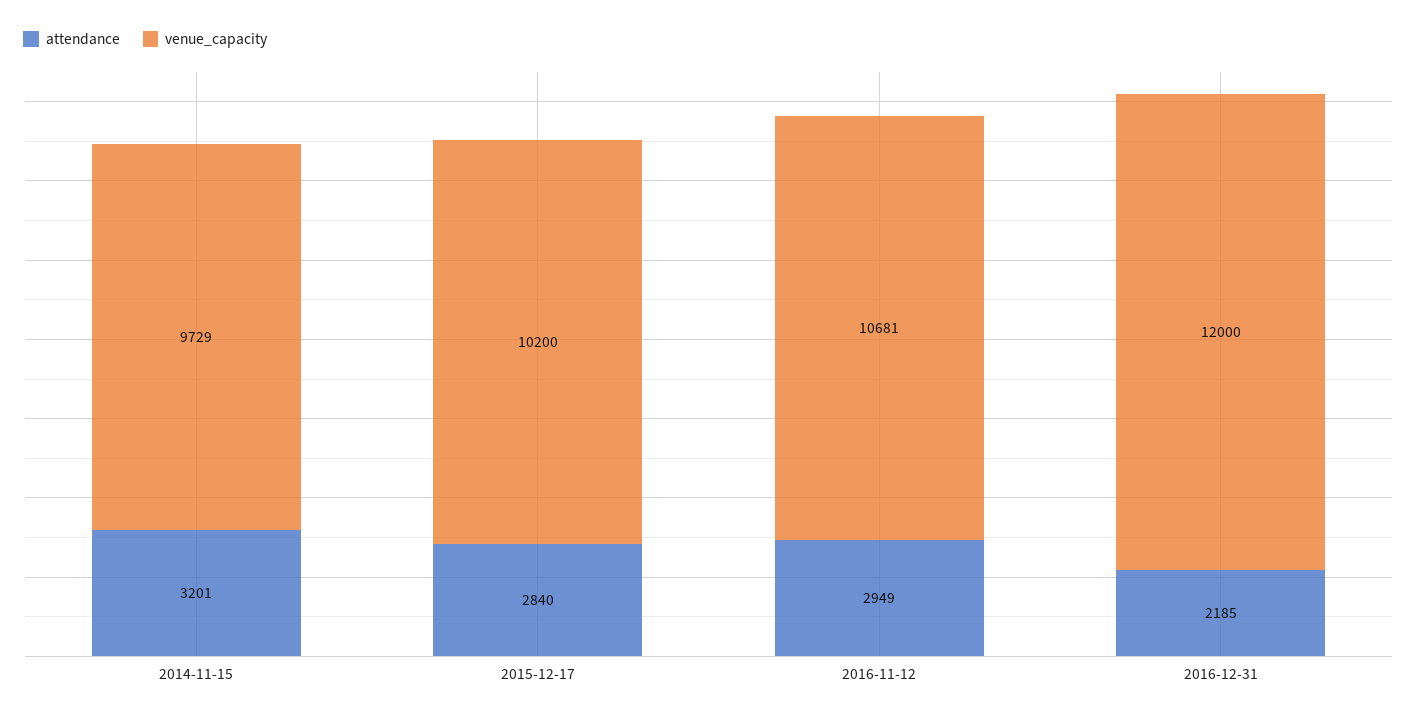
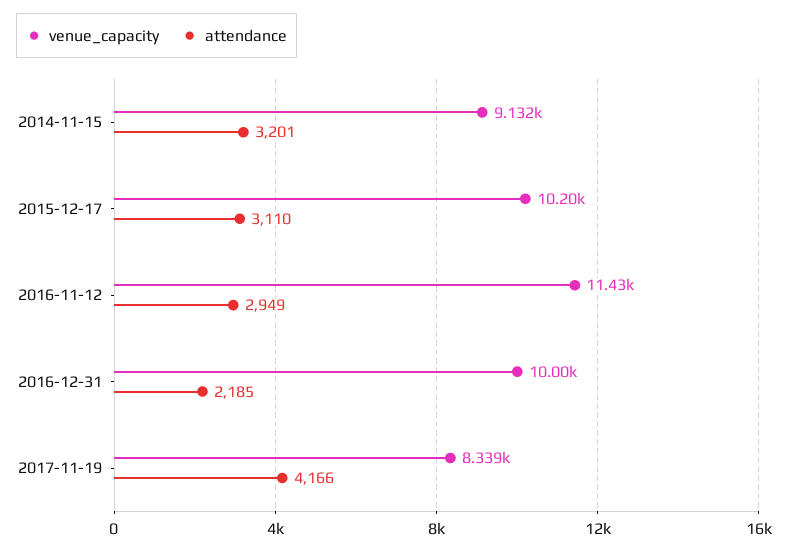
venue_capacity, 2014-11-15: 9729 -> 9132
attendance, 2015-12-17: 2840 -> 3110
venue_capacity, 2016-11-12: 10681 -> 11430
venue_capacity, 2016-12-31: 12000 -> 10000
venue_capacity, 2017-11-19: none -> 8339
attendance, 2017-11-19: none -> 4166

